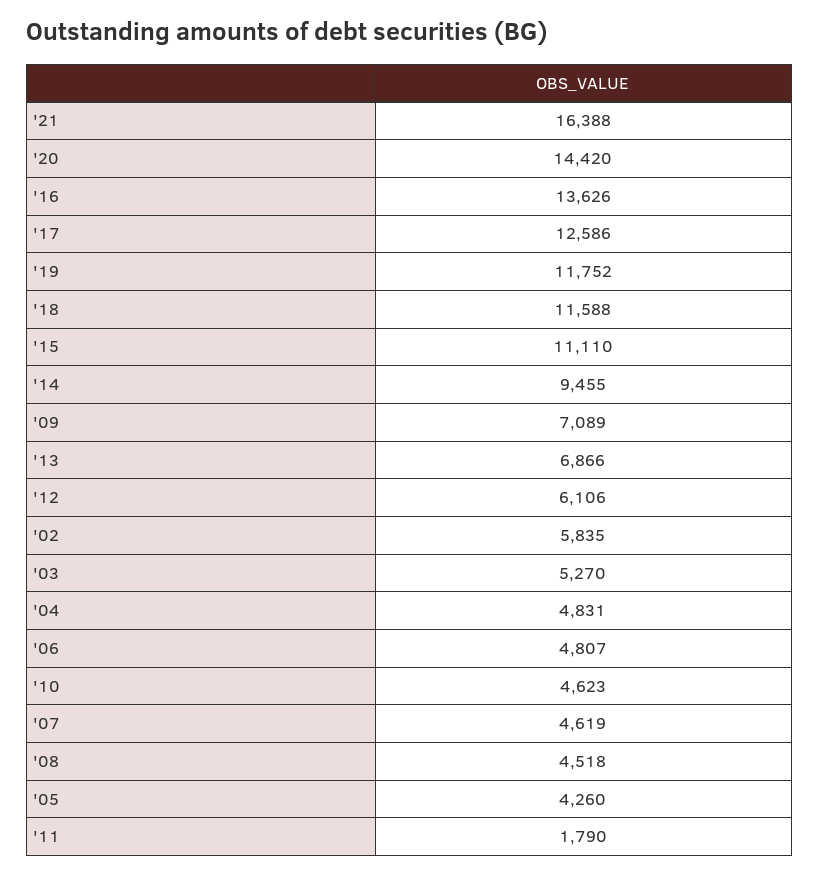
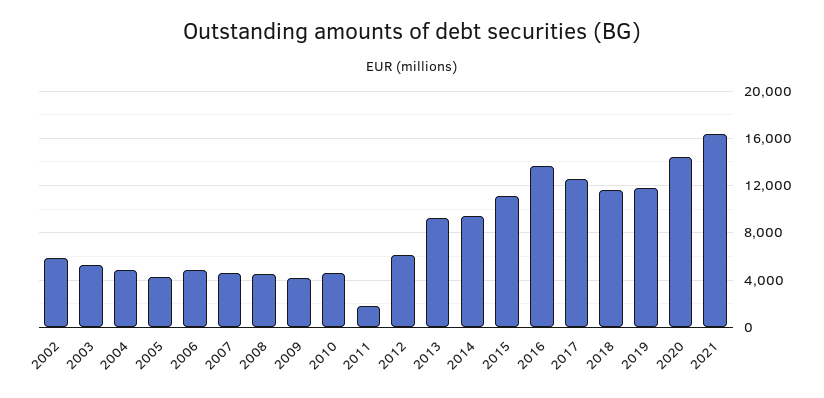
'09: 7089 -> 4000
'13: 6866 -> 9000

